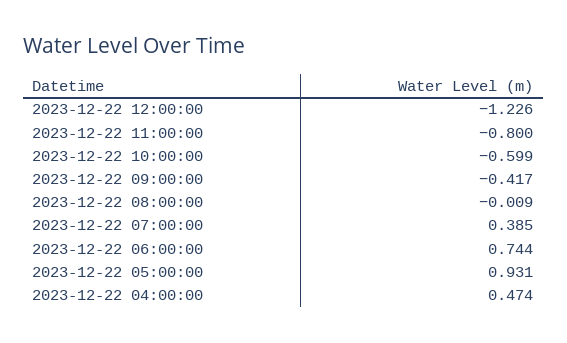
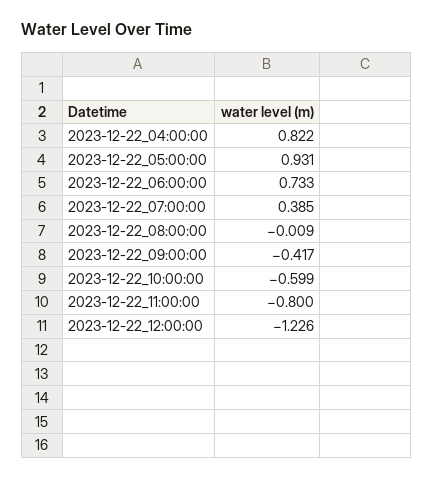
2023-12-22 06:00:00: 0.744 -> 0.733
2023-12-22 04:00:00: 0.474 -> 0.822

